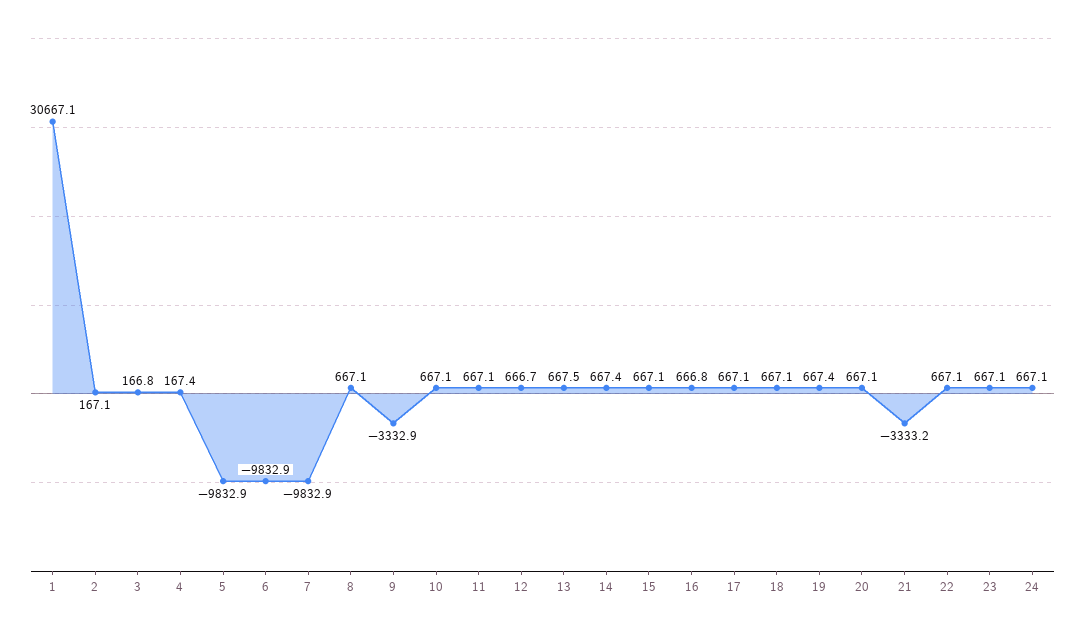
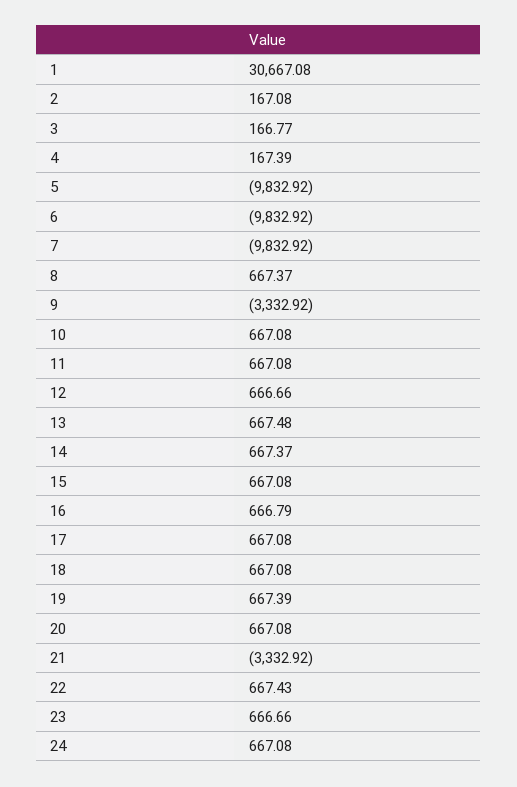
8: 667.1 -> 667.37
21: -3333.2 -> -3332.92
22: 667.1 -> 667.43
23: 667.1 -> 666.66

